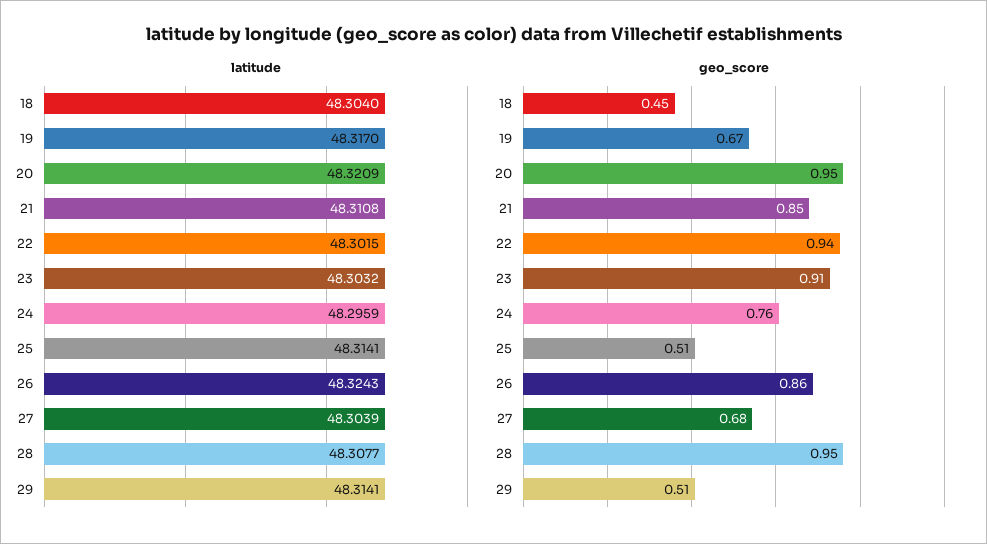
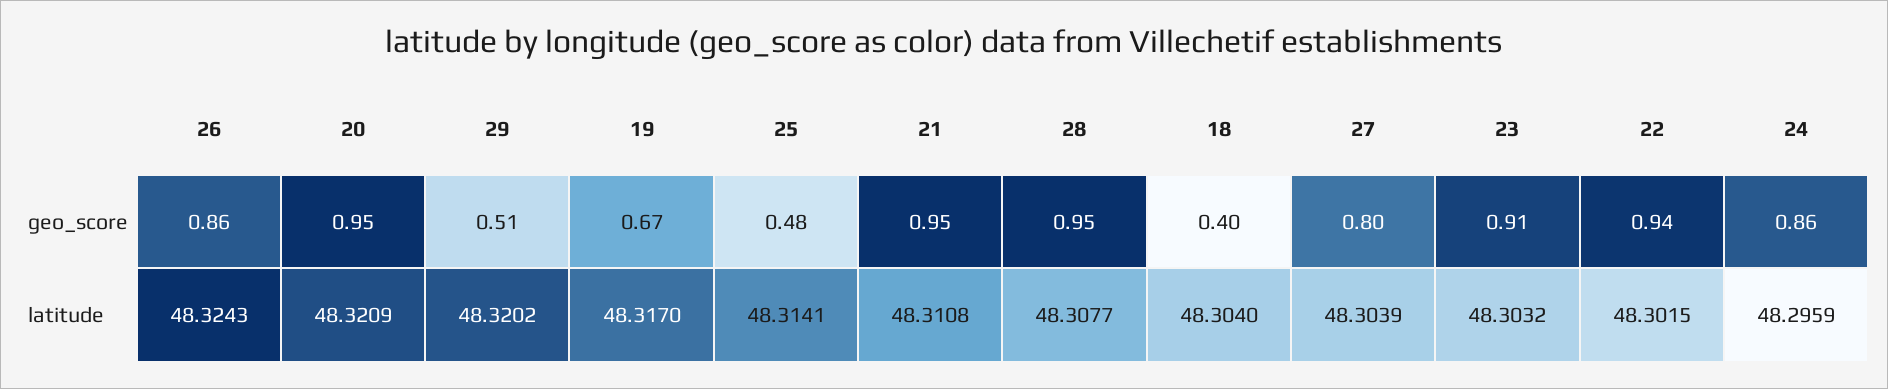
latitude, 29: 48.3141 -> 48.3202
geo_score, 18: 0.45 -> 0.4
geo_score, 21: 0.85 -> 0.95
geo_score, 24: 0.76 -> 0.86
geo_score, 25: 0.51 -> 0.48
geo_score, 27: 0.68 -> 0.8

